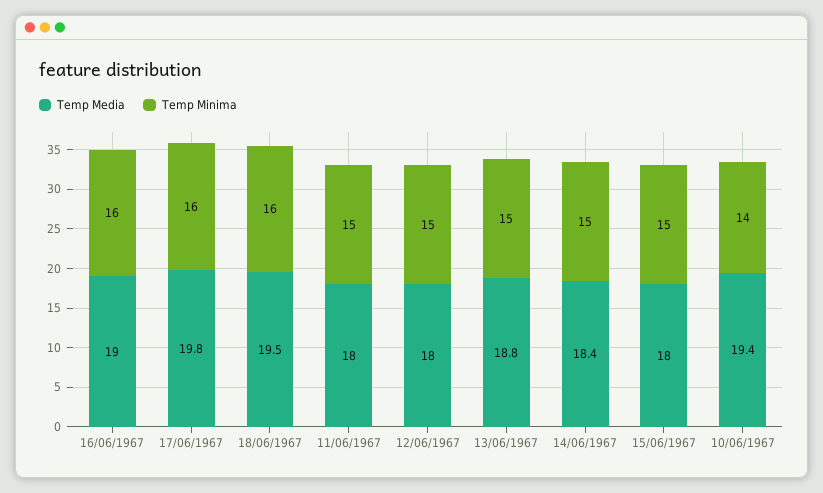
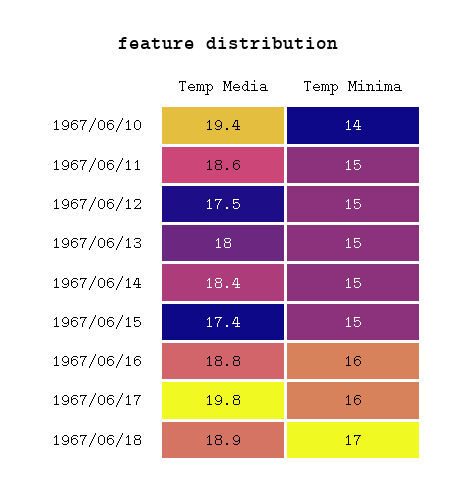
Temp Media, 16/06/1967: 19 -> 18.8
Temp Media, 18/06/1967: 19.5 -> 18.9
Temp Minima, 18/06/1967: 16 -> 17
Temp Media, 11/06/1967: 18 -> 18.6
Temp Media, 12/06/1967: 18 -> 17.5
Temp Media, 13/06/1967: 18.8 -> 18
Temp Media, 15/06/1967: 18 -> 17.4

